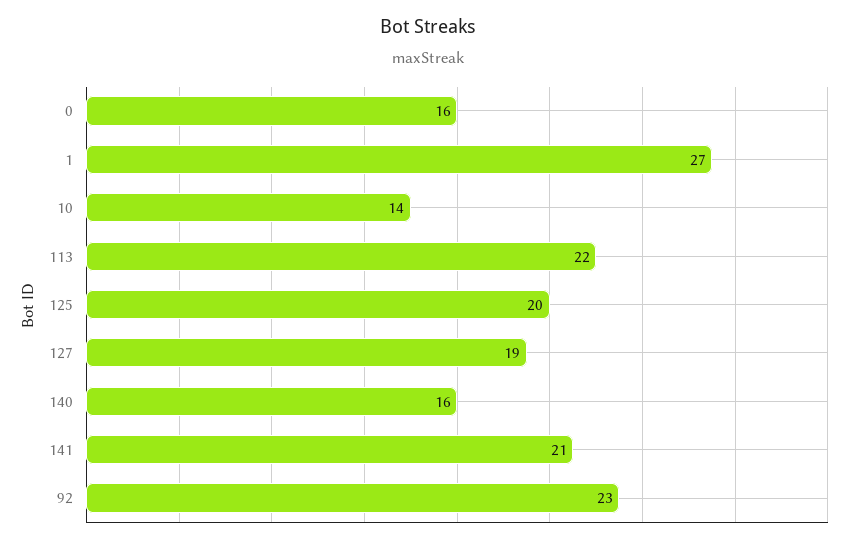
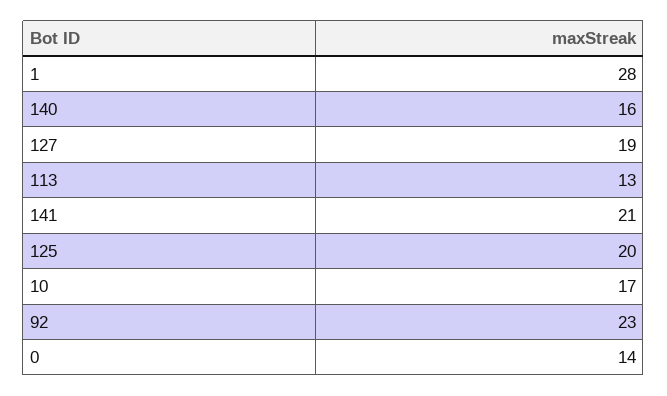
0: 16 -> 14
1: 27 -> 28
10: 14 -> 17
113: 22 -> 13

